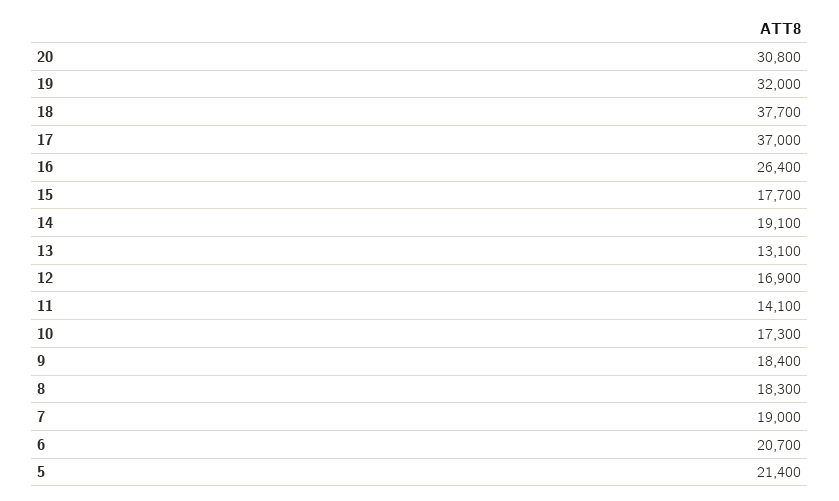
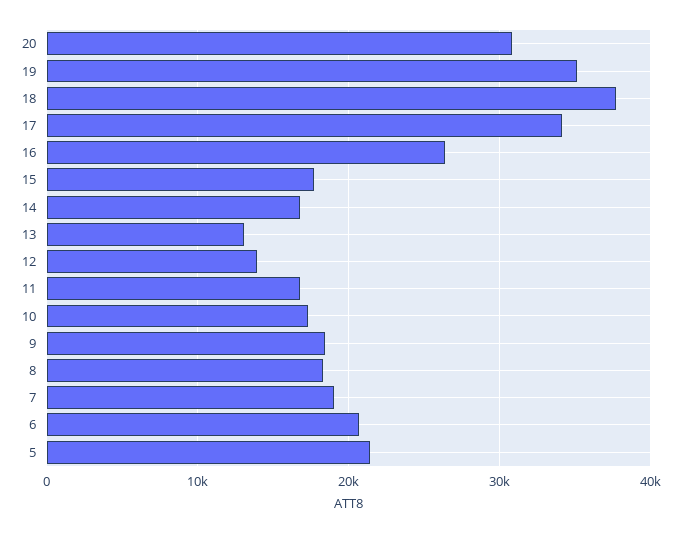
19: 32000 -> 35000
17: 37000 -> 34000
14: 19100 -> 17000
12: 16900 -> 14000
11: 14100 -> 17000

